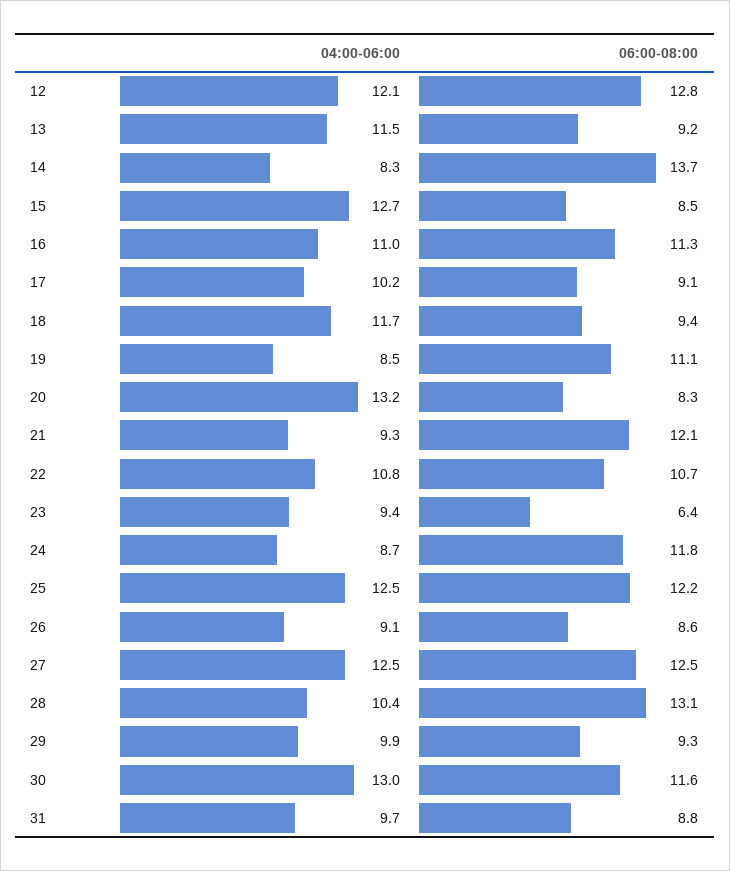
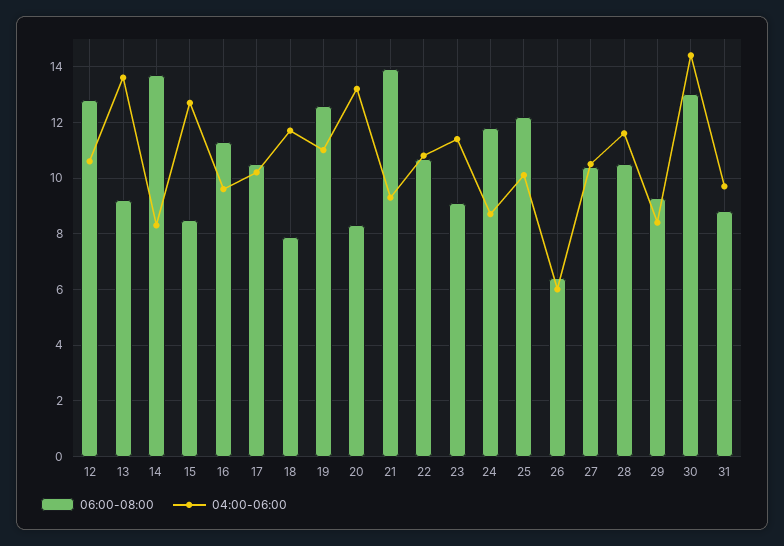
04:00-06:00, 12: 12.1 -> 10.5
04:00-06:00, 13: 11.5 -> 13.5
04:00-06:00, 16: 11 -> 9.5
06:00-08:00, 17: 9.1 -> 10.5
06:00-08:00, 18: 9.4 -> 8
04:00-06:00, 19: 8.5 -> 11
06:00-08:00, 19: 11.1 -> 12.5
06:00-08:00, 21: 12.1 -> 14
04:00-06:00, 23: 9.4 -> 11.5
06:00-08:00, 23: 6.4 -> 9
04:00-06:00, 25: 12.5 -> 10
04:00-06:00, 26: 9.1 -> 6
06:00-08:00, 26: 8.6 -> 6.5
04:00-06:00, 27: 12.5 -> 10.5
06:00-08:00, 27: 12.5 -> 10.5
04:00-06:00, 28: 10.4 -> 11.5
06:00-08:00, 28: 13.1 -> 10.5
04:00-06:00, 29: 9.9 -> 8.5
04:00-06:00, 30: 13 -> 14.5
06:00-08:00, 30: 11.6 -> 13

